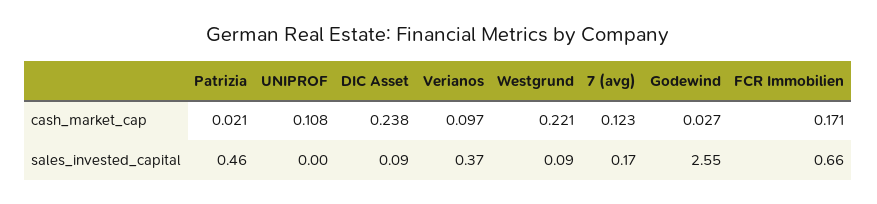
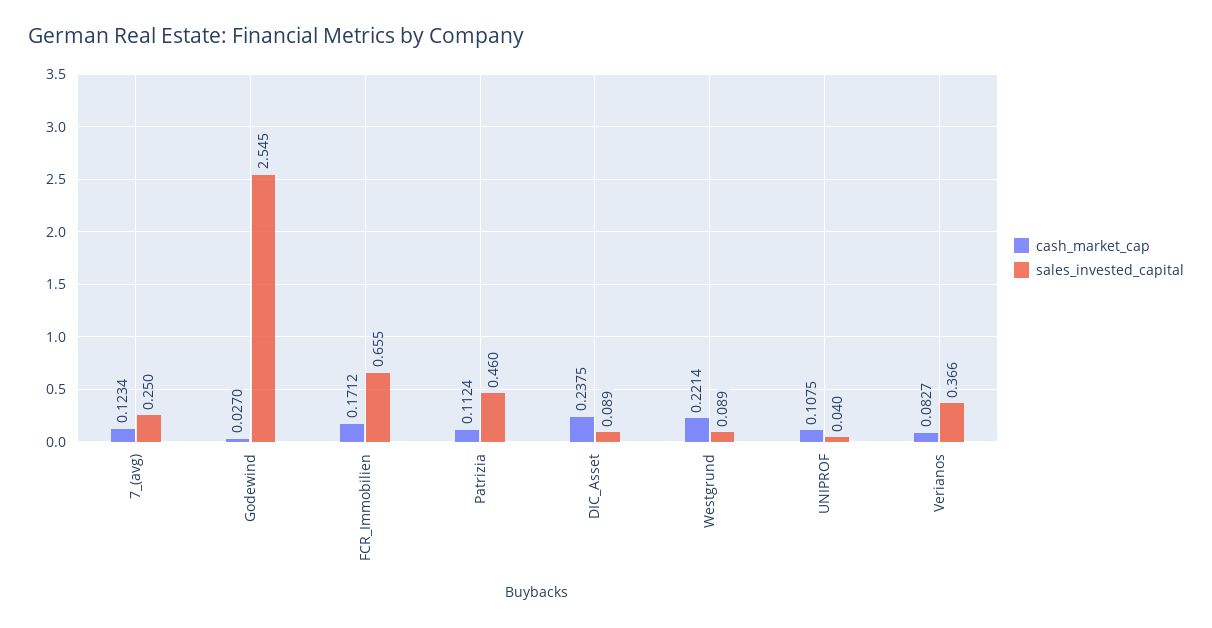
cash_market_cap, Patrizia: 0.021 -> 0.1124
cash_market_cap, Verianos: 0.097 -> 0.0827
sales_invested_capital, UNIPROF: 0 -> 0.04
sales_invested_capital, 7 (avg): 0.17 -> 0.25

